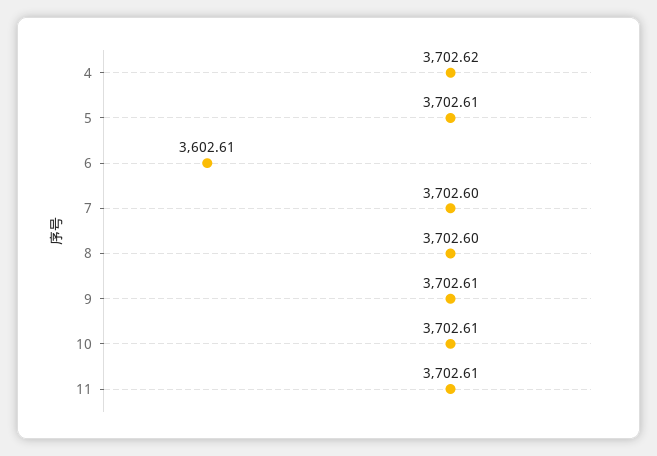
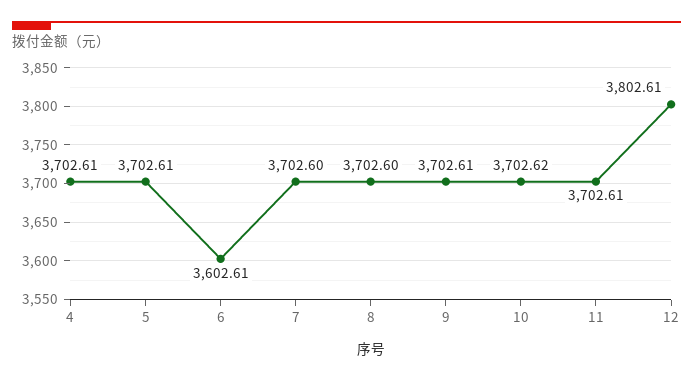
4: 3702.62 -> 3702.61
10: 3702.61 -> 3702.62
12: none -> 3802.61

